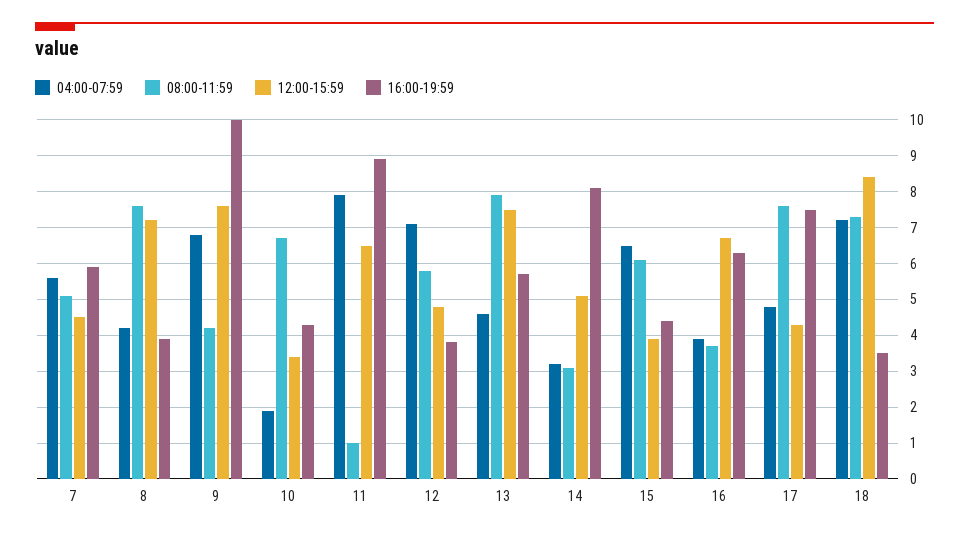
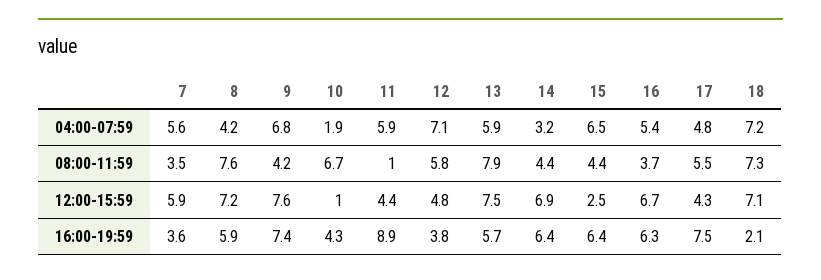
08:00-11:59, 7: 5 -> 3.5
12:00-15:59, 7: 4.5 -> 5.9
16:00-19:59, 7: 6 -> 3.6
16:00-19:59, 8: 4 -> 5.9
16:00-19:59, 9: 10 -> 7.4
12:00-15:59, 10: 3.5 -> 1
04:00-07:59, 11: 8 -> 5.9
12:00-15:59, 11: 6.5 -> 4.4
04:00-07:59, 13: 4.5 -> 5.9
08:00-11:59, 14: 3 -> 4.4
12:00-15:59, 14: 5 -> 6.9
16:00-19:59, 14: 8 -> 6.4
08:00-11:59, 15: 6 -> 4.4
12:00-15:59, 15: 4 -> 2.5
16:00-19:59, 15: 4.5 -> 6.4
04:00-07:59, 16: 4 -> 5.4
08:00-11:59, 17: 7.5 -> 5.5
12:00-15:59, 18: 8.5 -> 7.1
16:00-19:59, 18: 3.5 -> 2.1

